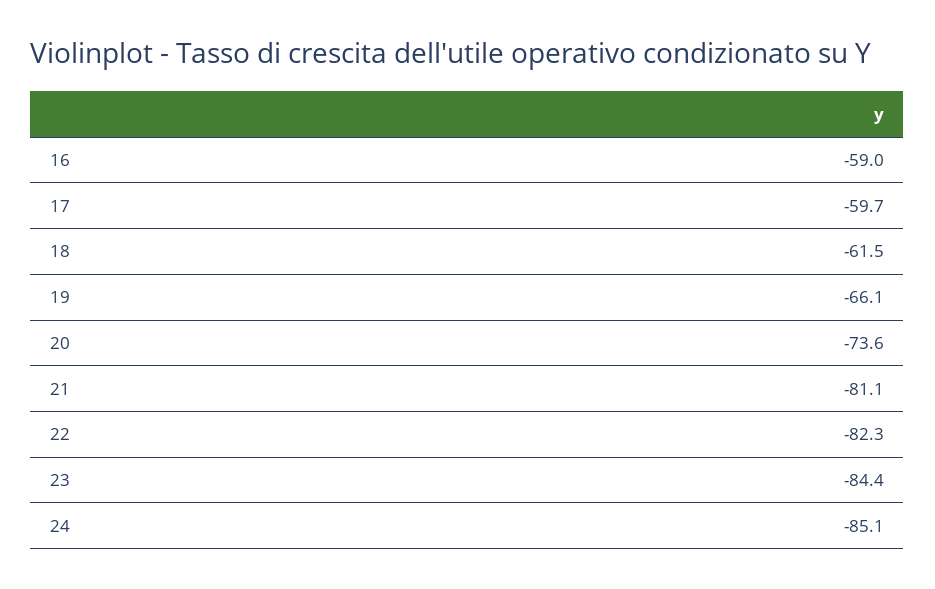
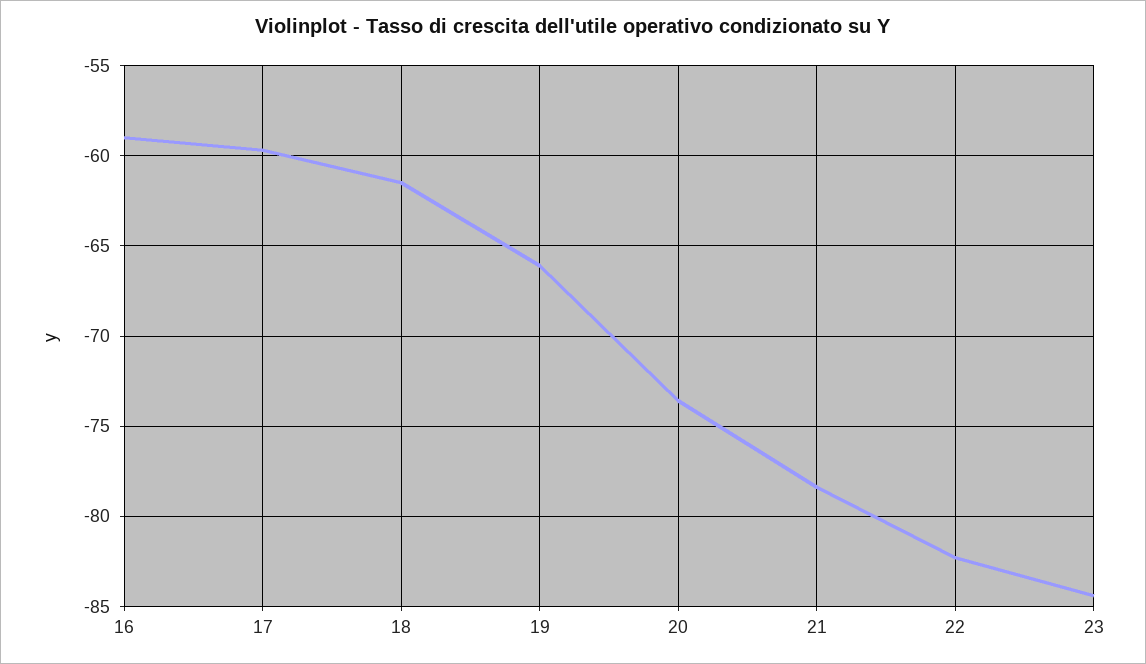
21: -81.1 -> -78.5
24: -85.1 -> none

